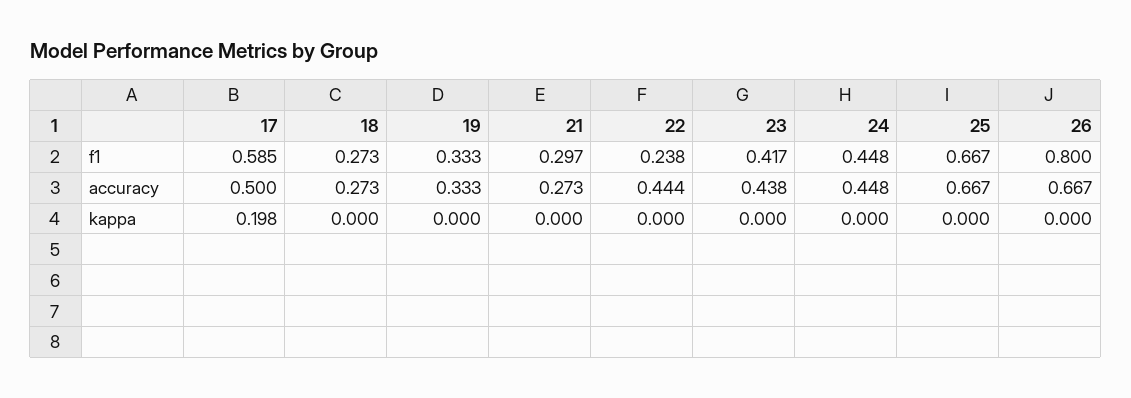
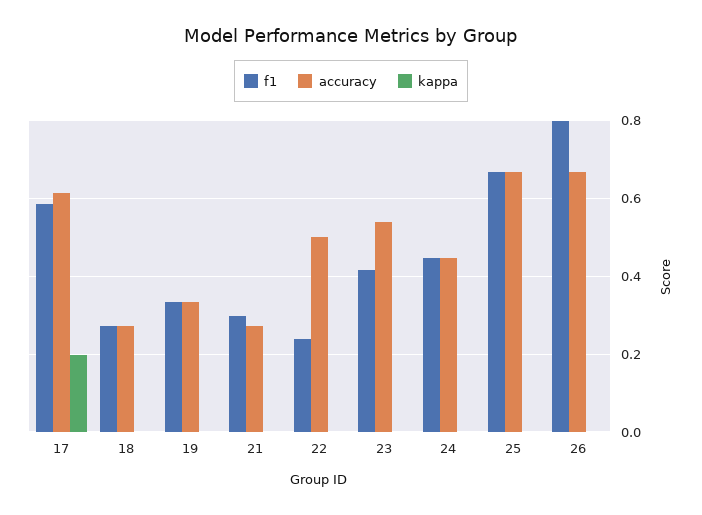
accuracy, 17: 0.5 -> 0.62
accuracy, 22: 0.444 -> 0.5
accuracy, 23: 0.438 -> 0.54

